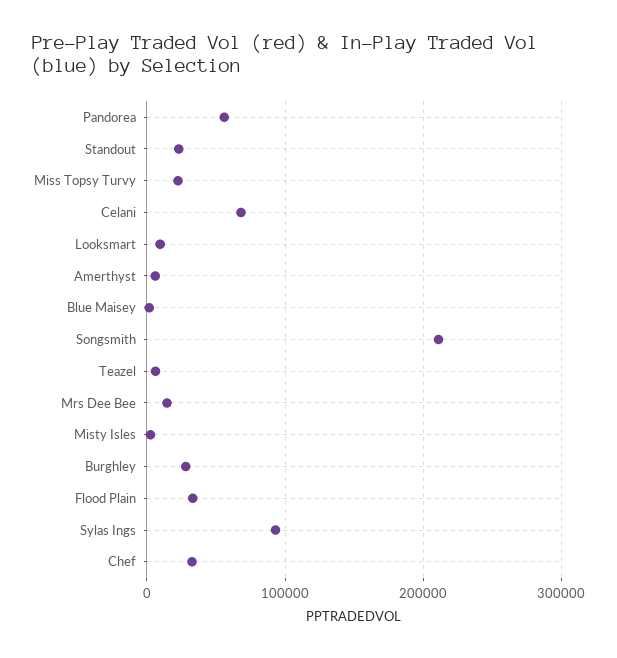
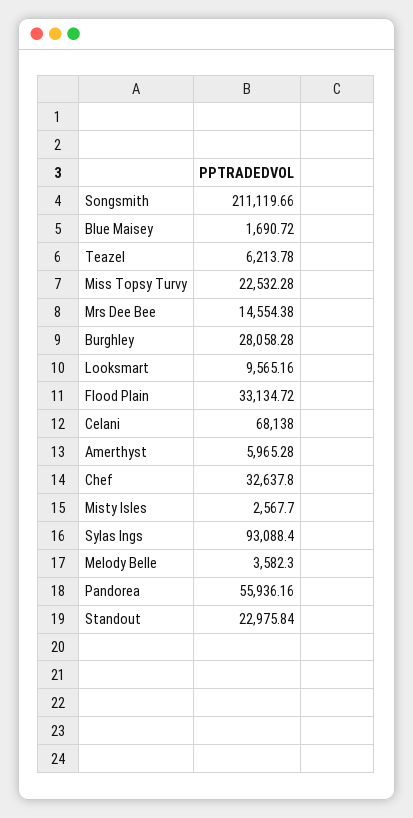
Melody Belle: none -> 3582.3

